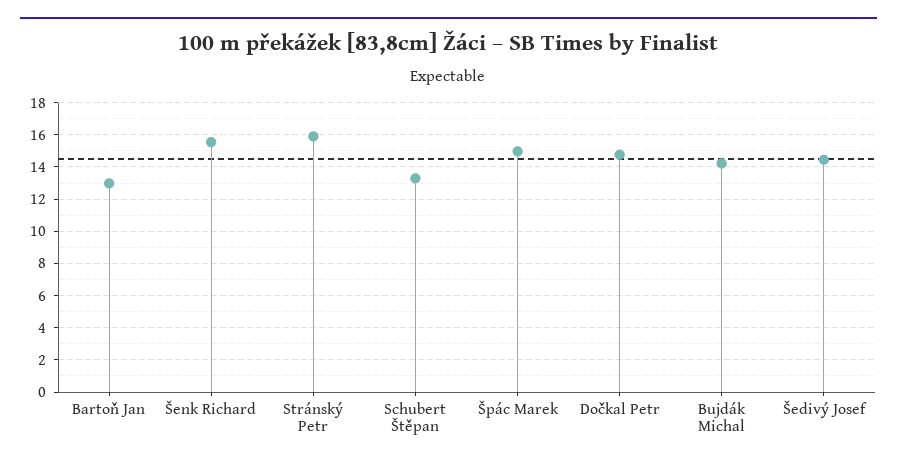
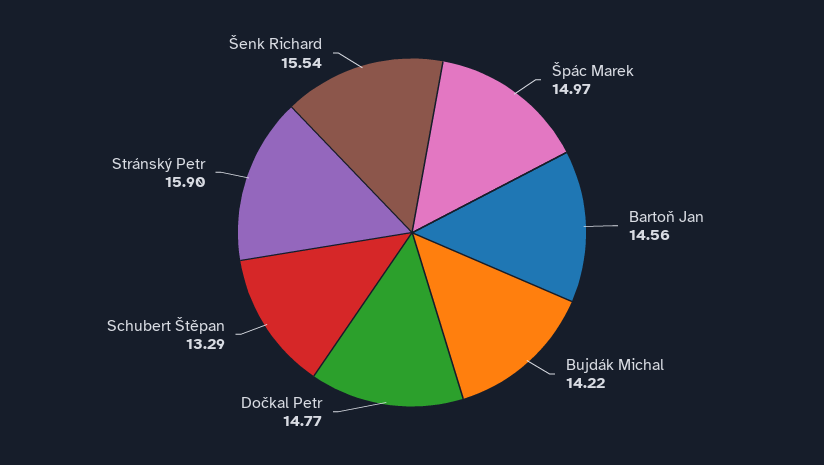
Bartoň Jan: 13 -> 14.56
Šedivý Josef: 14.5 -> none

